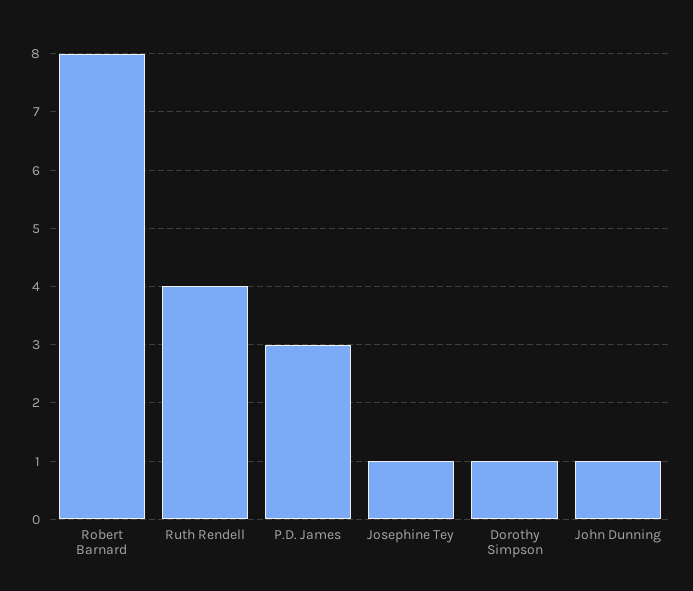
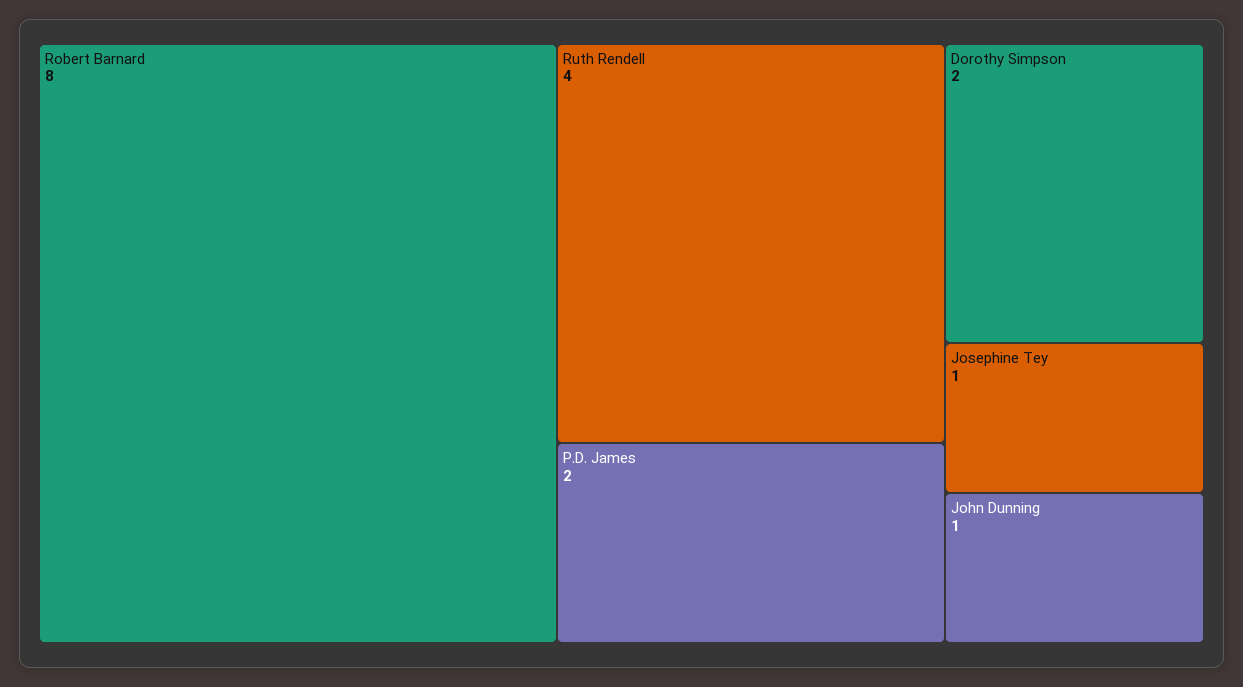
P.D. James: 3 -> 2
Dorothy Simpson: 1 -> 2

